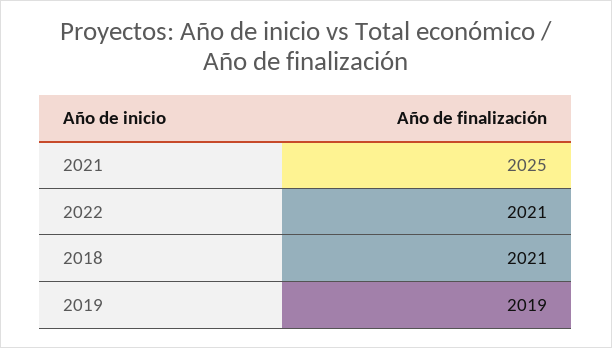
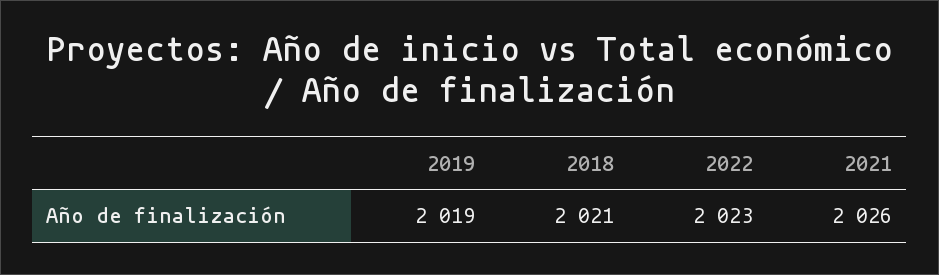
2021: 2025 -> 2026
2022: 2021 -> 2023

